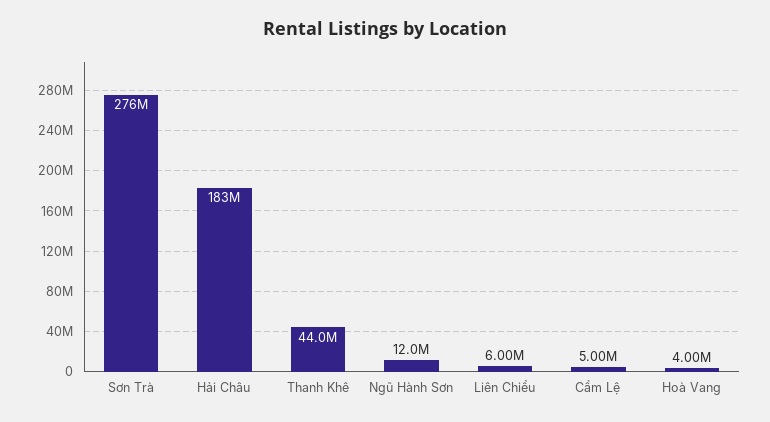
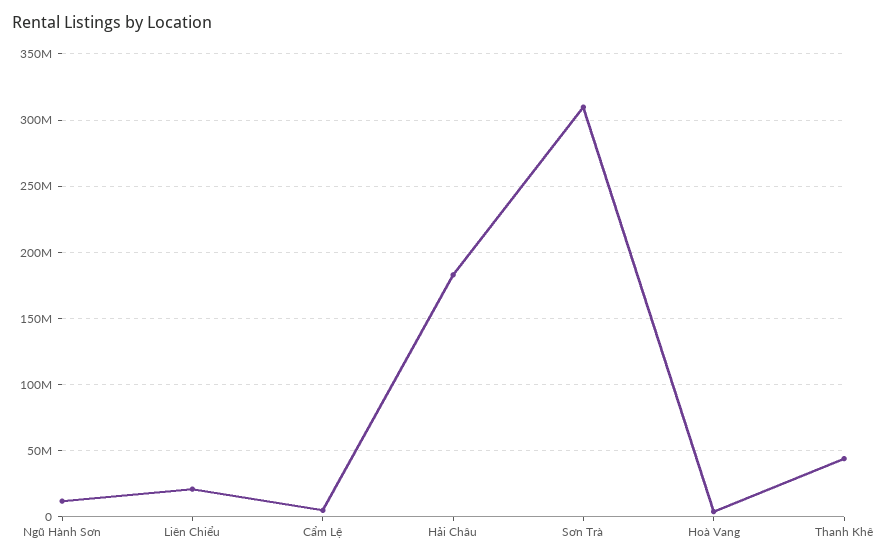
Sơn Trà: 276000000 -> 310000000
Liên Chiểu: 6000000 -> 20000000

